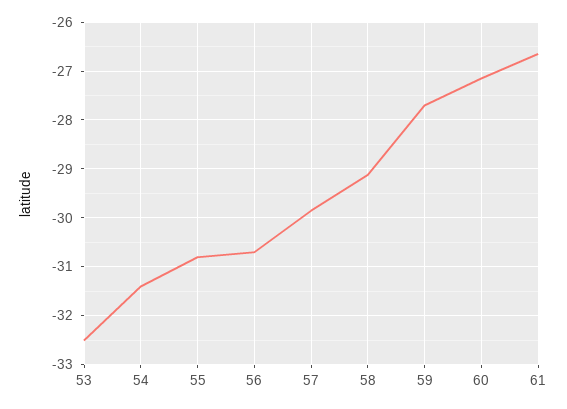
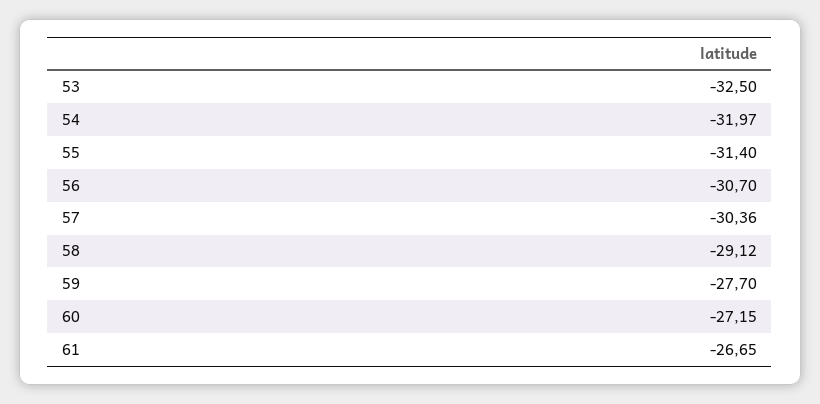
54: -31.4 -> -31.97
55: -30.8 -> -31.4
57: -29.8 -> -30.36

